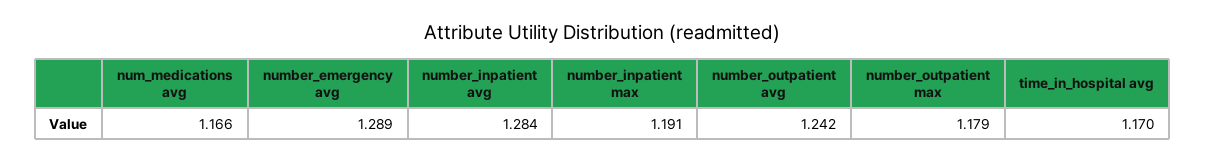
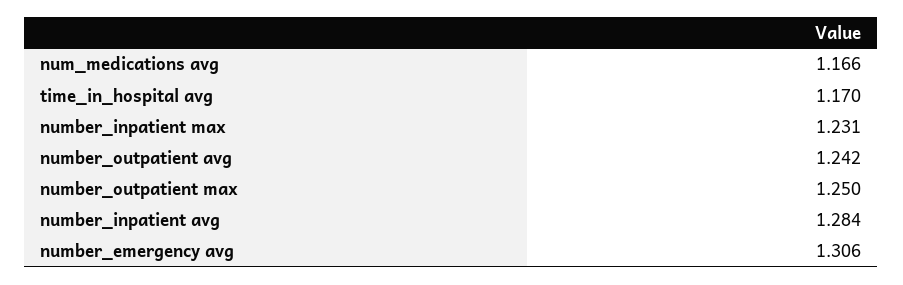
number_emergency avg: 1.289 -> 1.306
number_inpatient max: 1.191 -> 1.231
number_outpatient max: 1.179 -> 1.25

